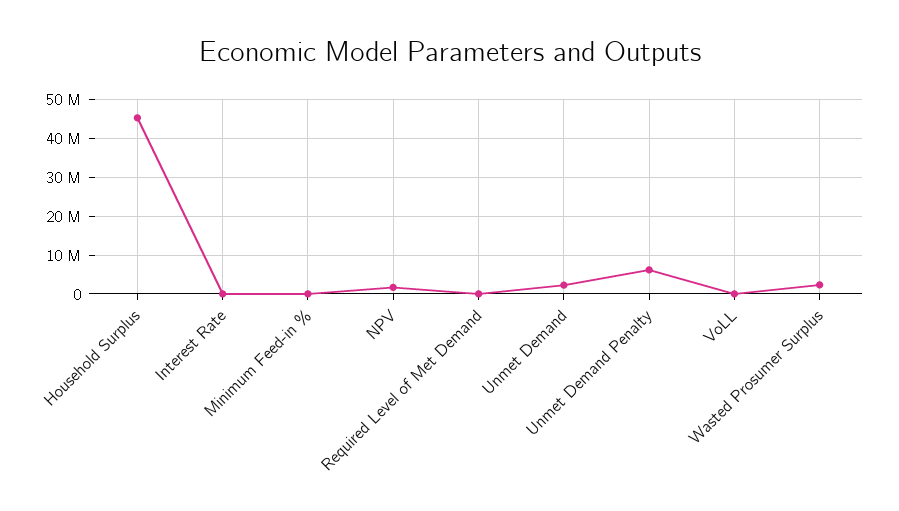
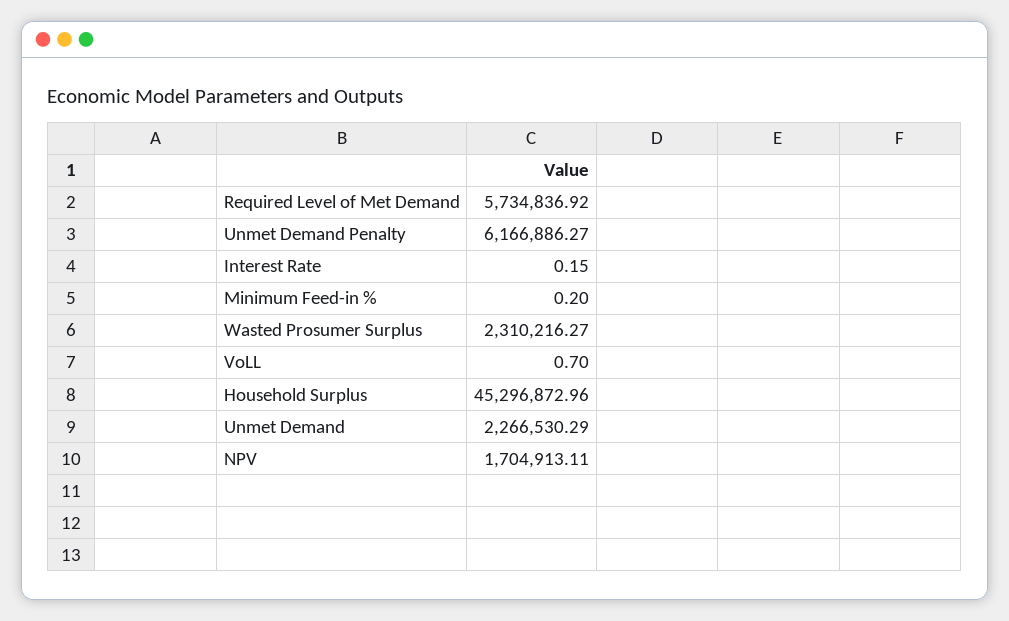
Required Level of Met Demand: 0 -> 5734836.92

